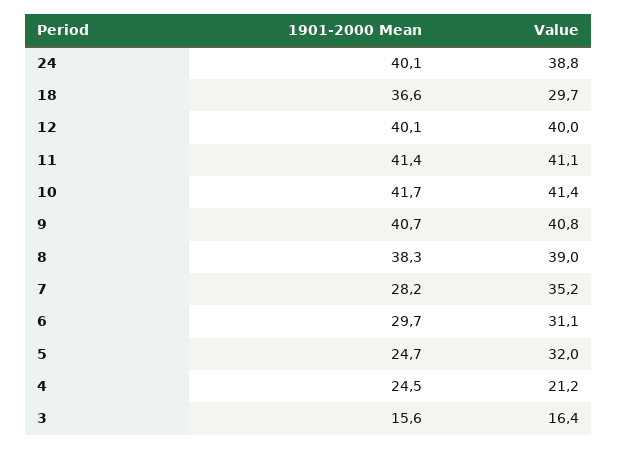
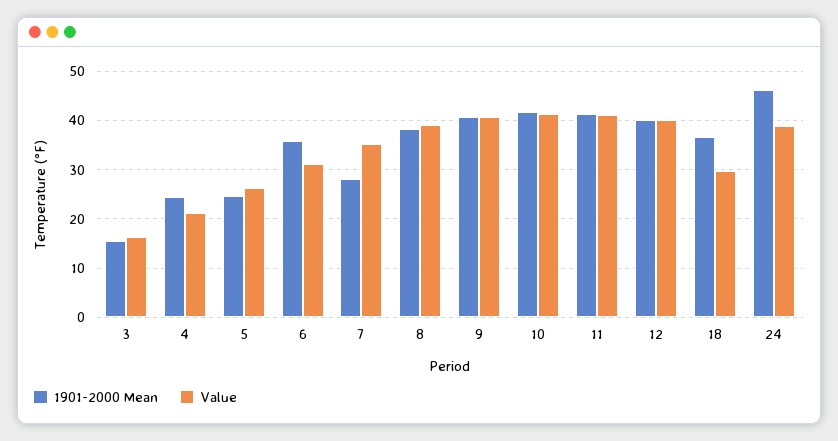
1901-2000 Mean, 24: 40.1 -> 46
1901-2000 Mean, 6: 29.7 -> 36
Value, 5: 32 -> 26

